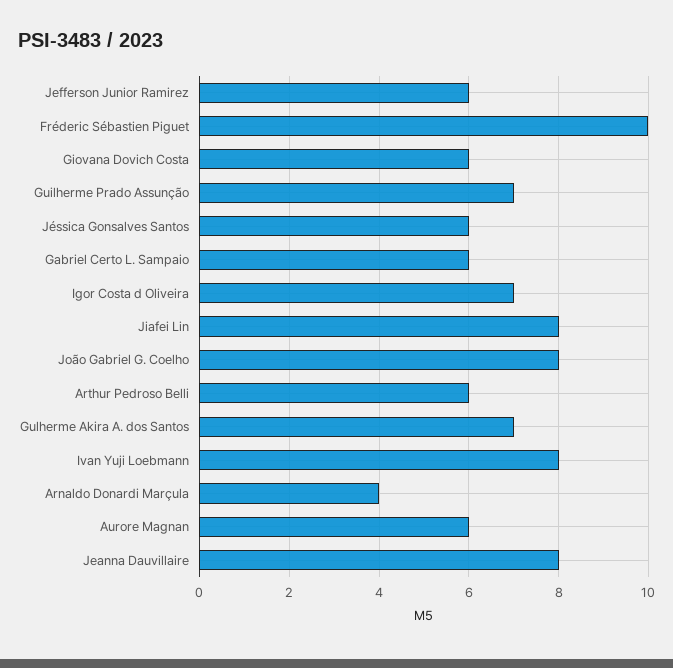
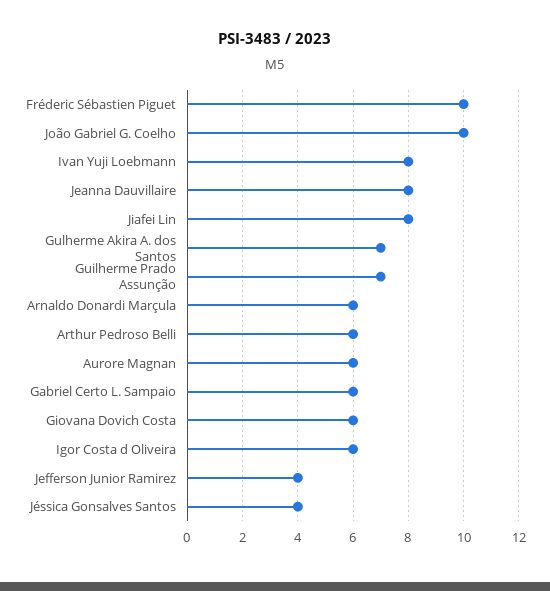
Jefferson Junior Ramirez: 6 -> 4
Jéssica Gonsalves Santos: 6 -> 4
Igor Costa d Oliveira: 7 -> 6
João Gabriel G. Coelho: 8 -> 10
Arnaldo Donardi Marçula: 4 -> 6

